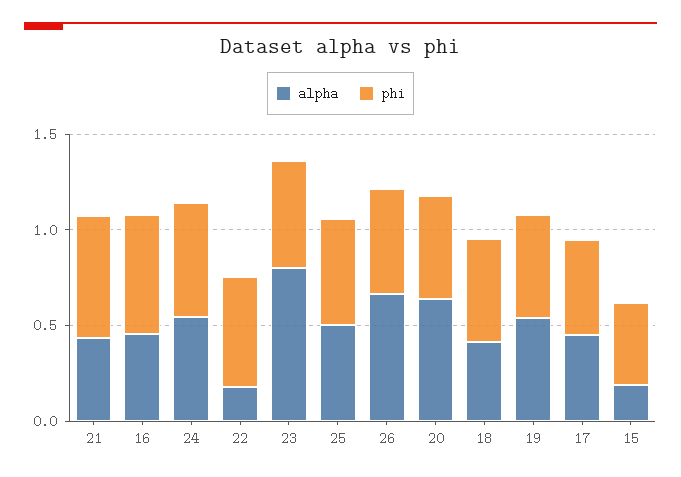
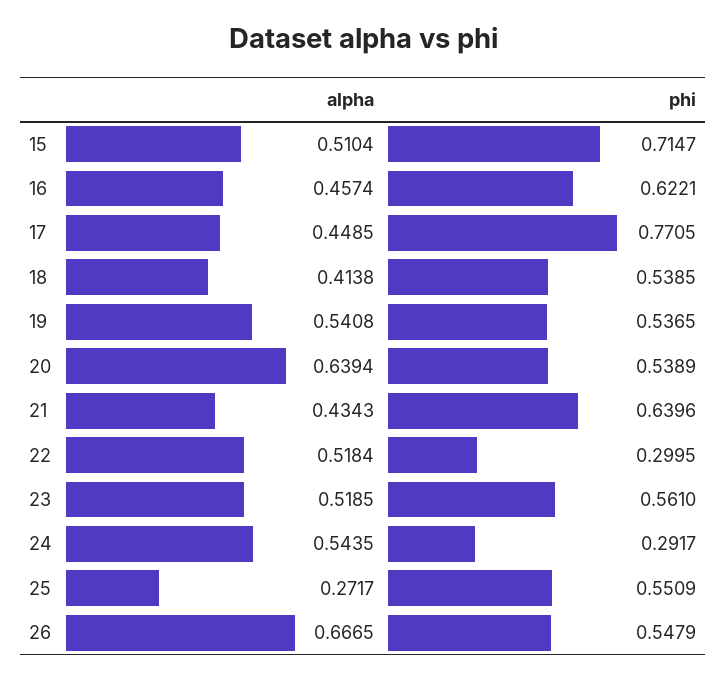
phi, 24: 0.6 -> 0.2917
alpha, 22: 0.2 -> 0.5184
phi, 22: 0.6 -> 0.2995
alpha, 23: 0.8 -> 0.5185
alpha, 25: 0.5 -> 0.2717
phi, 17: 0.5 -> 0.7705
alpha, 15: 0.2 -> 0.5104
phi, 15: 0.4 -> 0.7147

